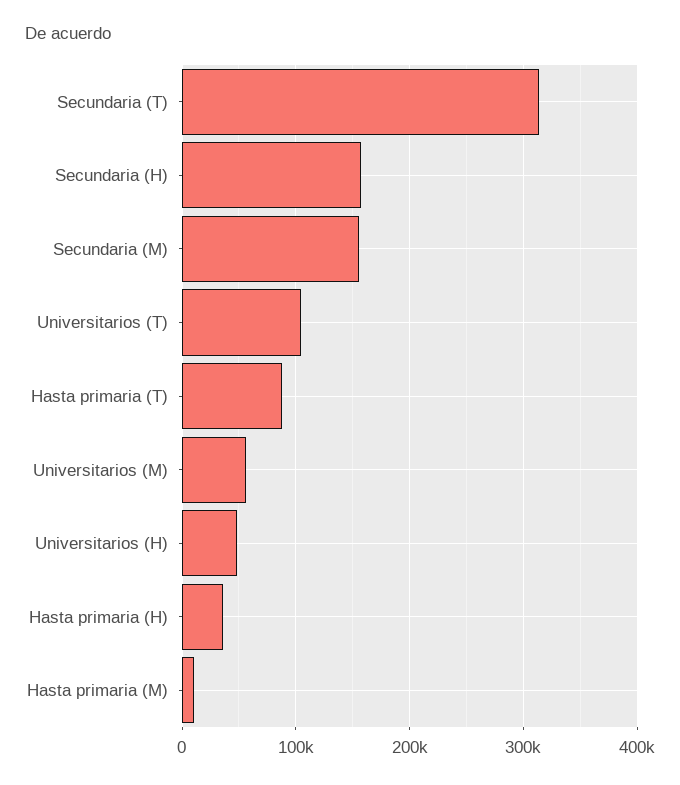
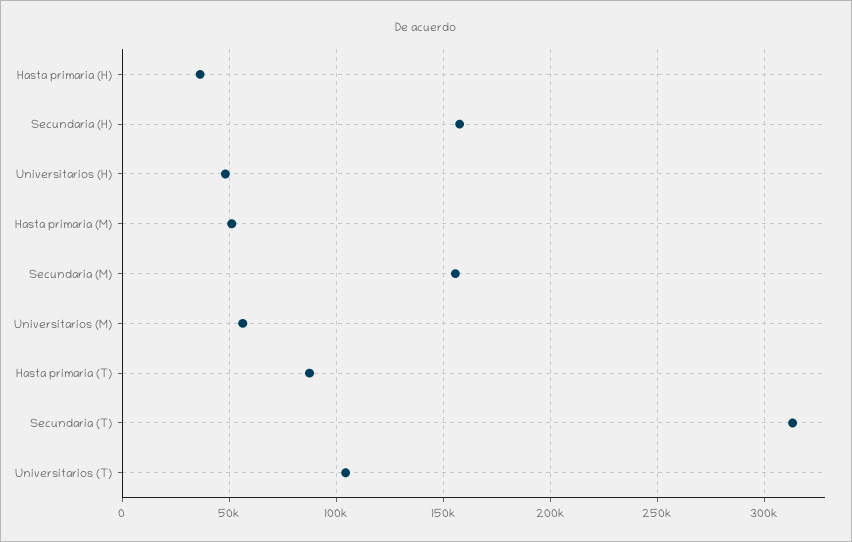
Hasta primaria (M): 10000 -> 50000

